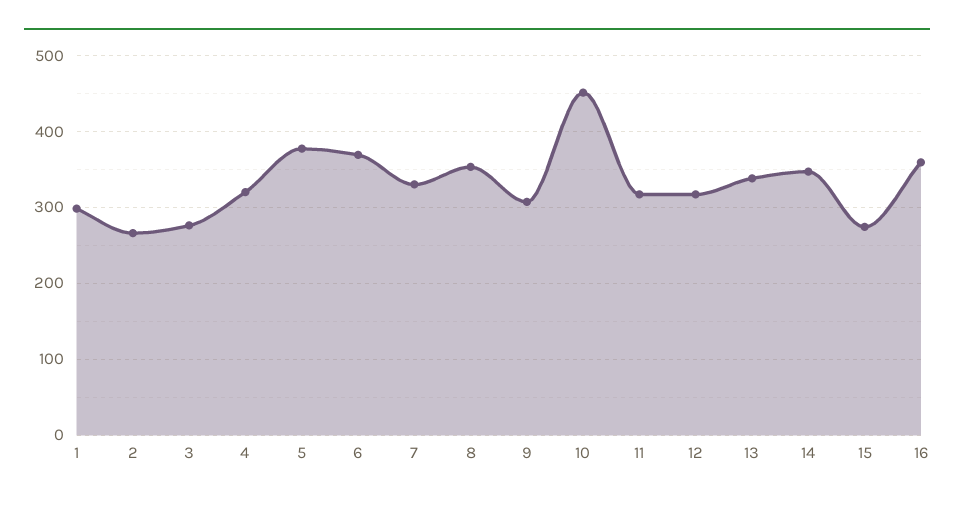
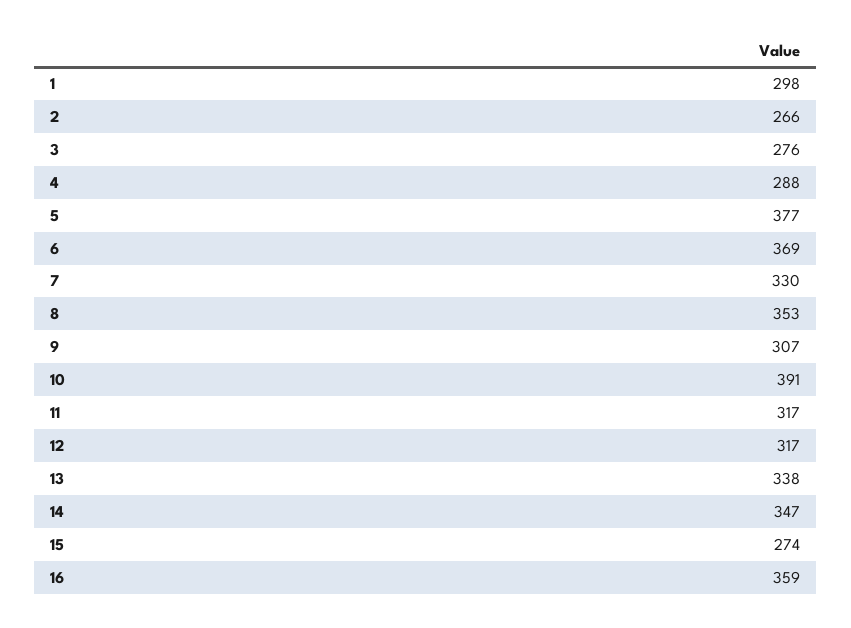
4: 320 -> 288
10: 450 -> 391

